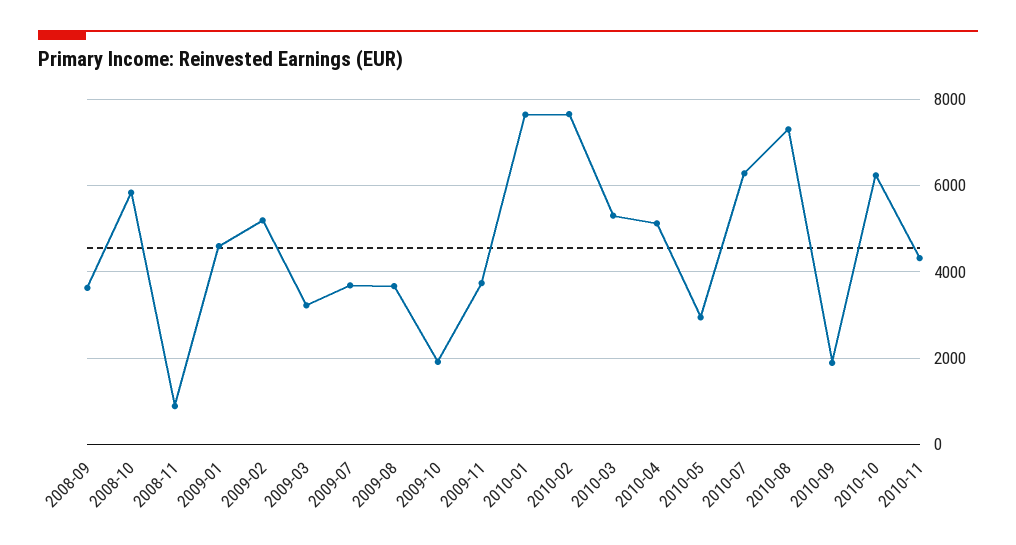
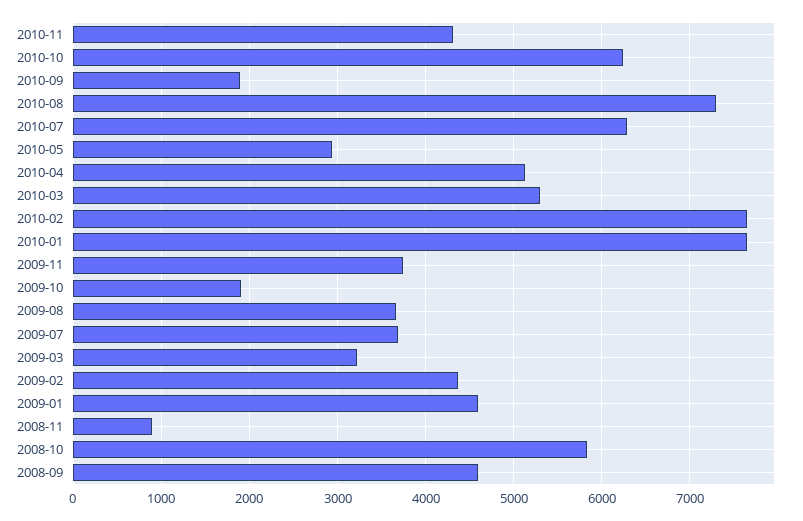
2008-09: 3600 -> 4600
2009-02: 5200 -> 4400

